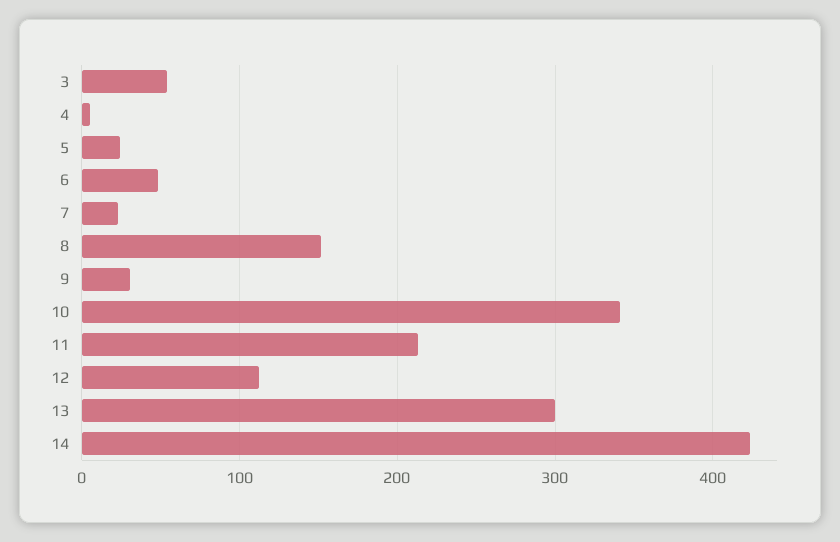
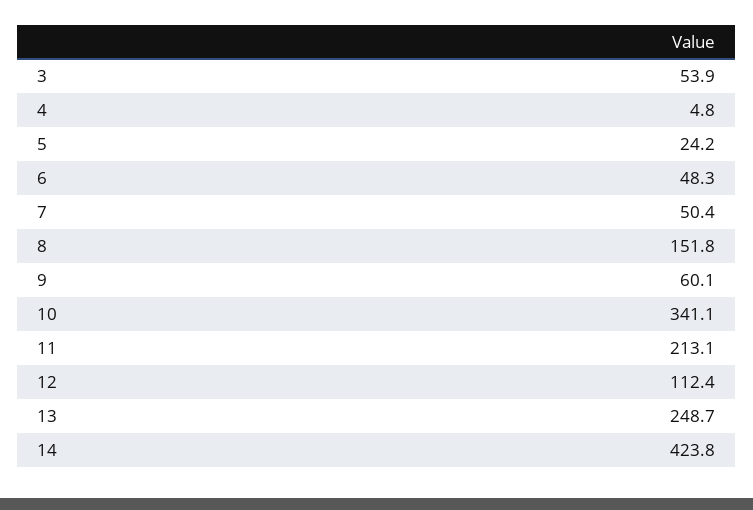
7: 20 -> 50.4
9: 30 -> 60.1
13: 300 -> 248.7

